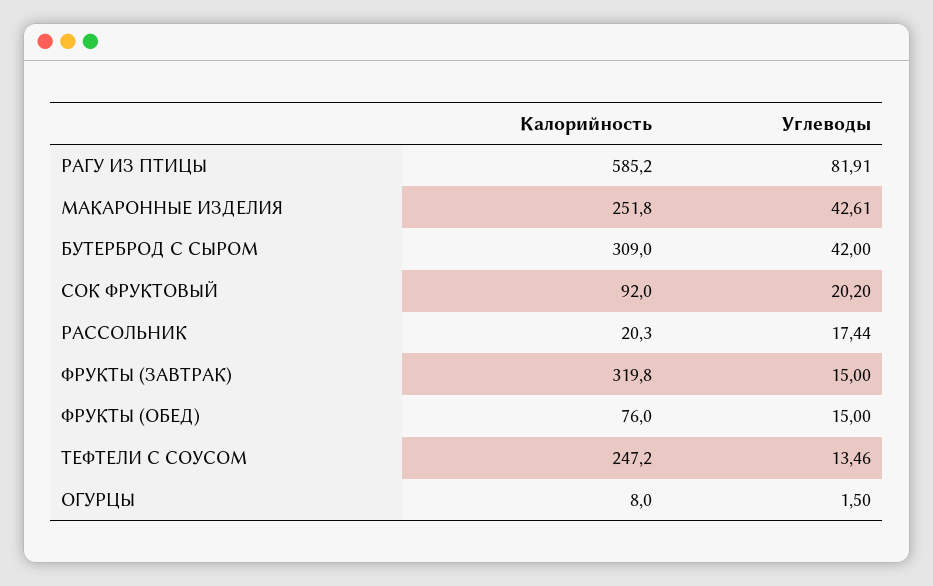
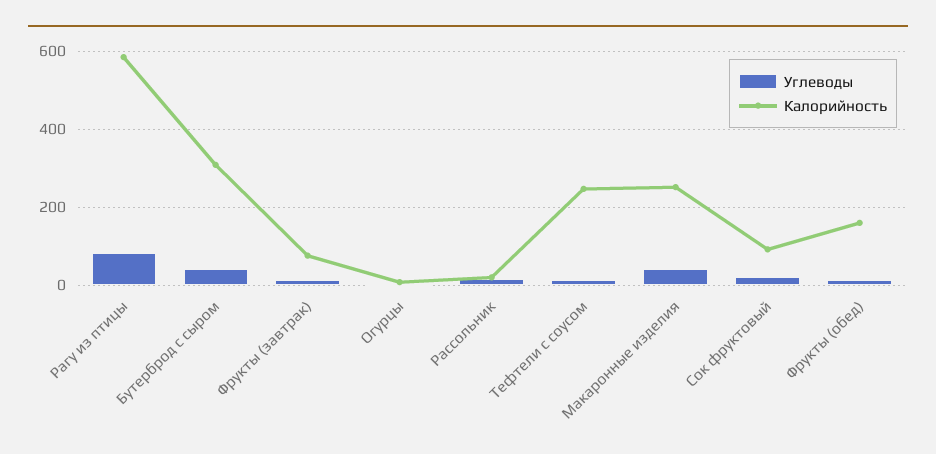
Калорийность, ФРУКТЫ (ЗАВТРАК): 319.8 -> 80
Калорийность, ФРУКТЫ (ОБЕД): 76 -> 160

